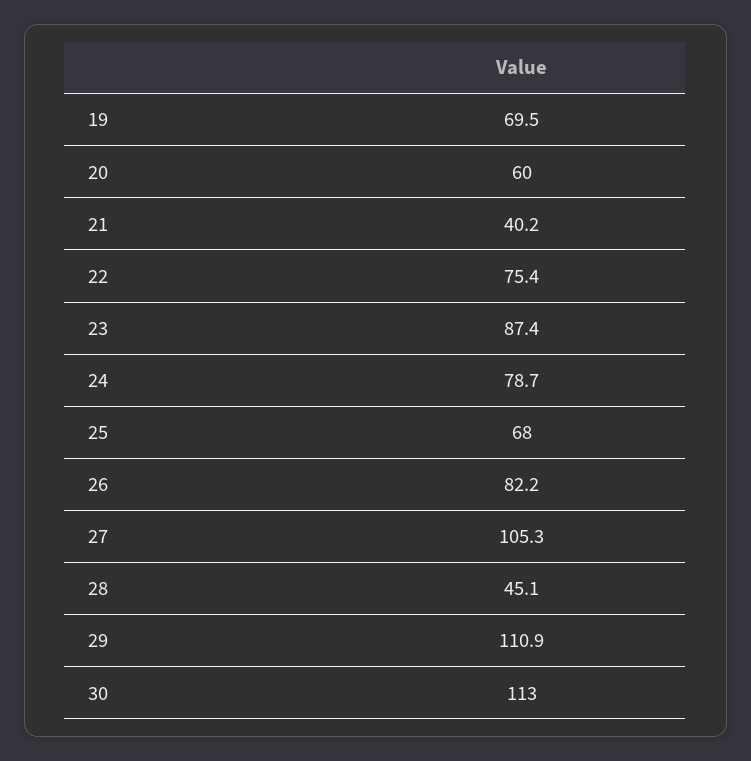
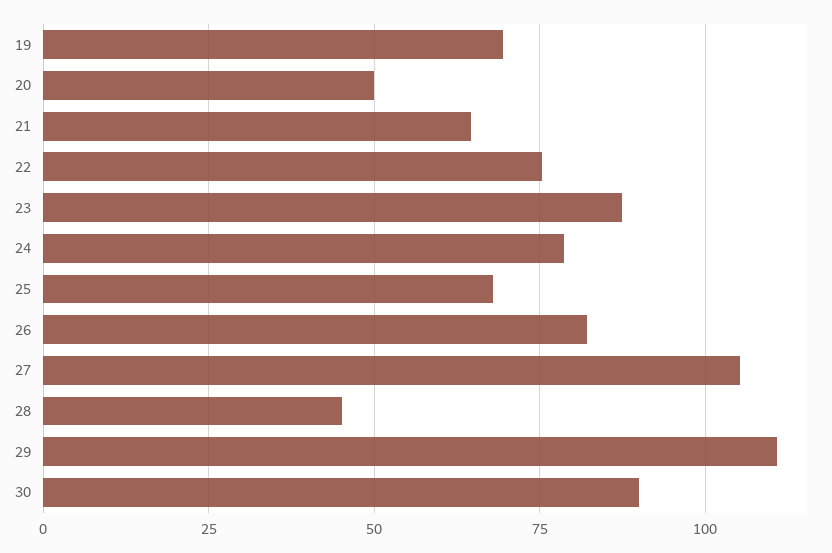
20: 60 -> 50
21: 40.2 -> 65
30: 113 -> 90

